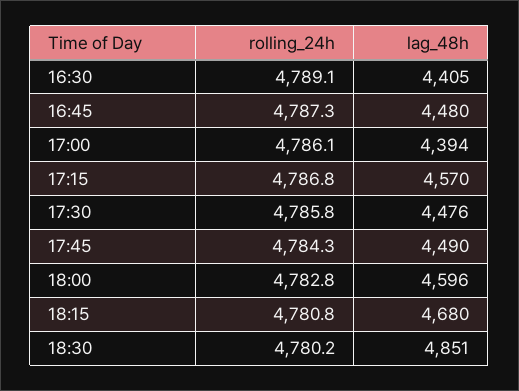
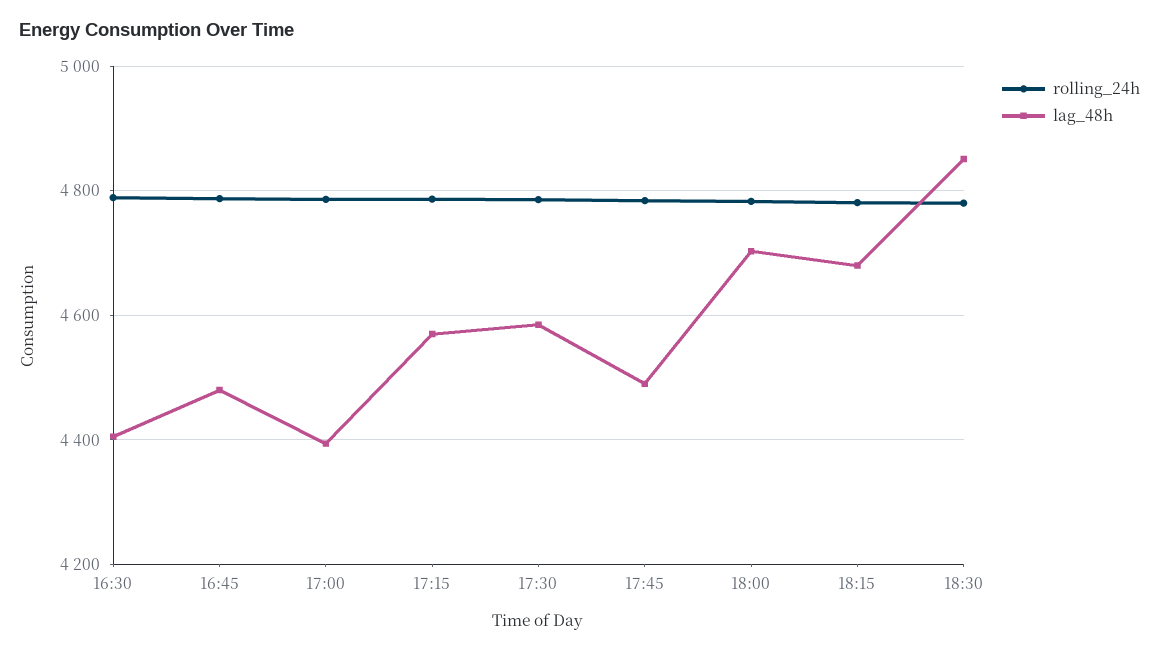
lag_48h, 17:30: 4476 -> 4580
lag_48h, 18:00: 4596 -> 4700

